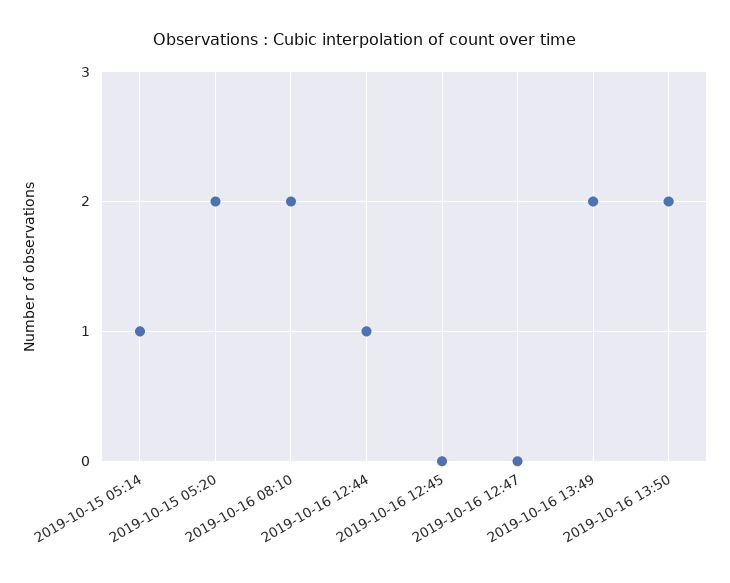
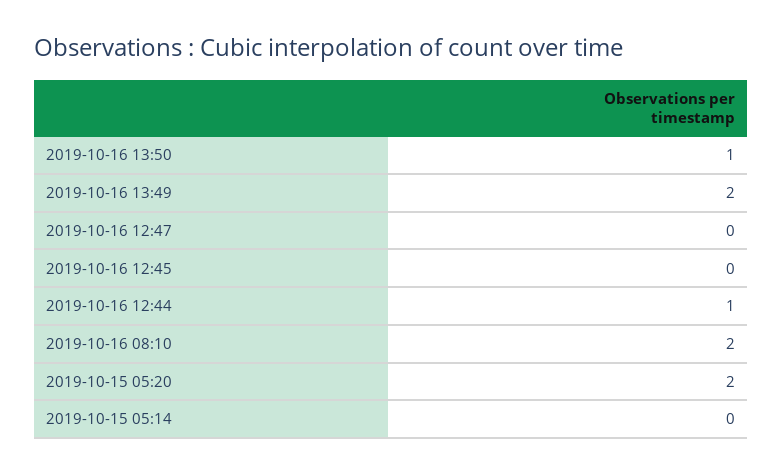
2019-10-15 05:14: 1 -> 0
2019-10-16 13:50: 2 -> 1

